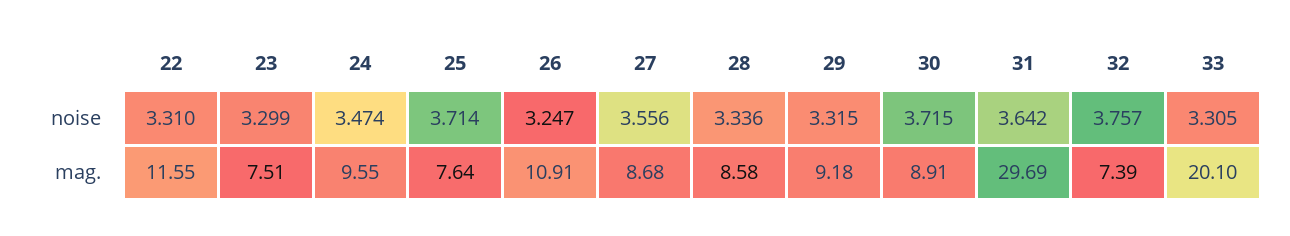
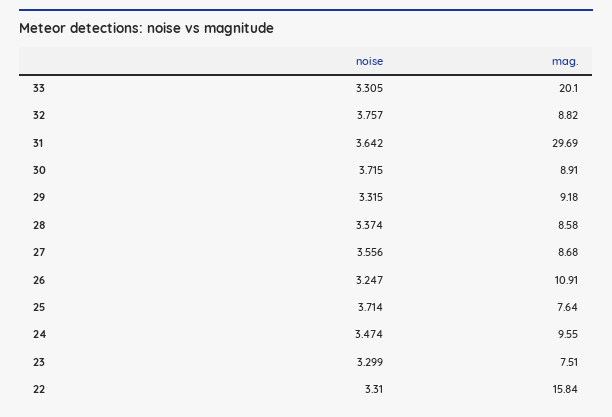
28, noise: 3.336 -> 3.374
22, mag.: 11.55 -> 15.84
32, mag.: 7.39 -> 8.82

